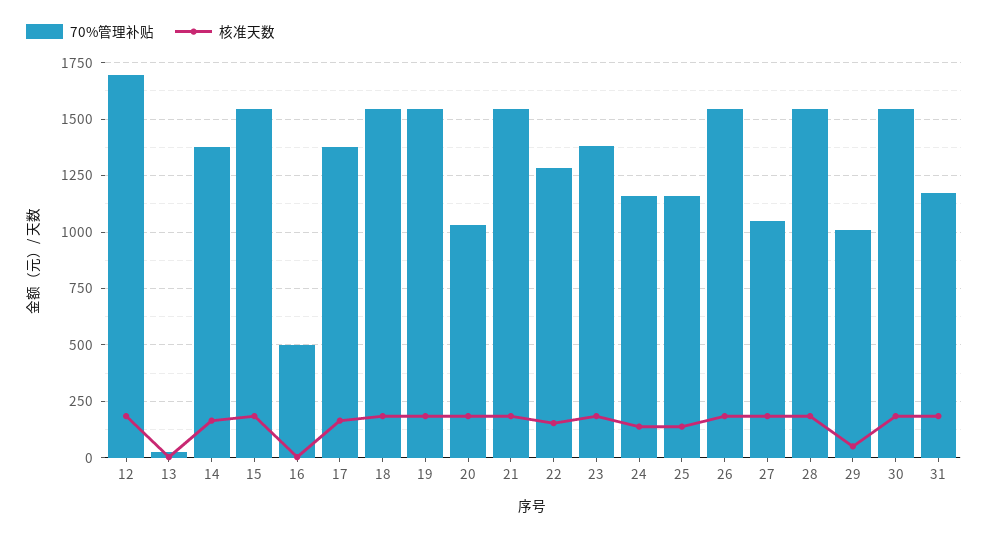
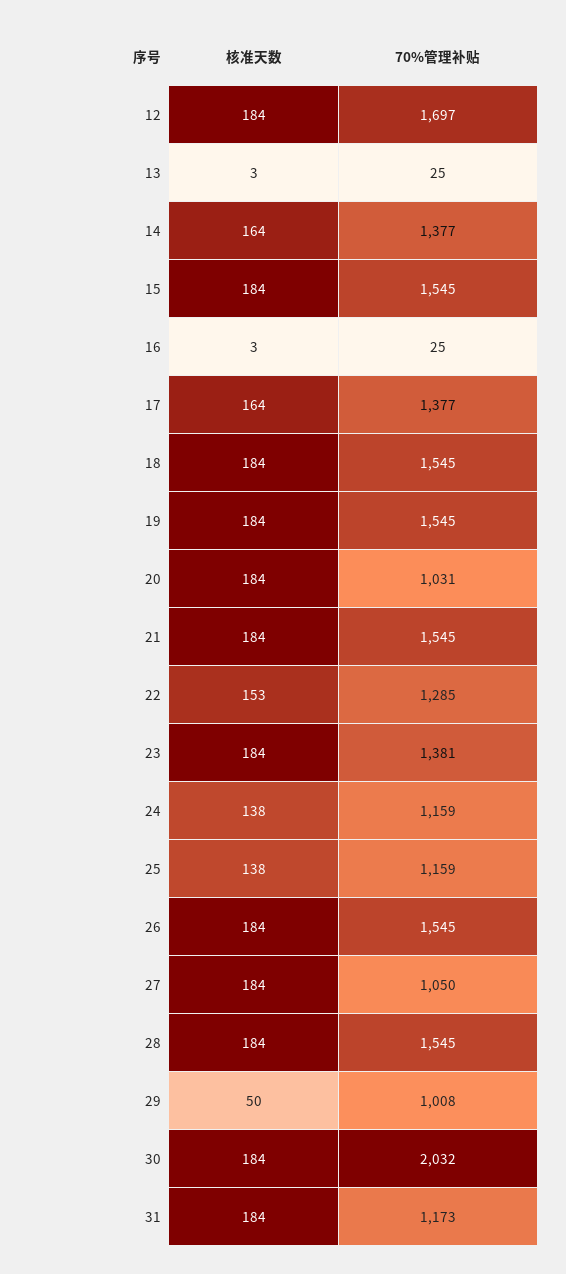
70%管理补贴, 16: 500 -> 25
70%管理补贴, 30: 1550 -> 2032

